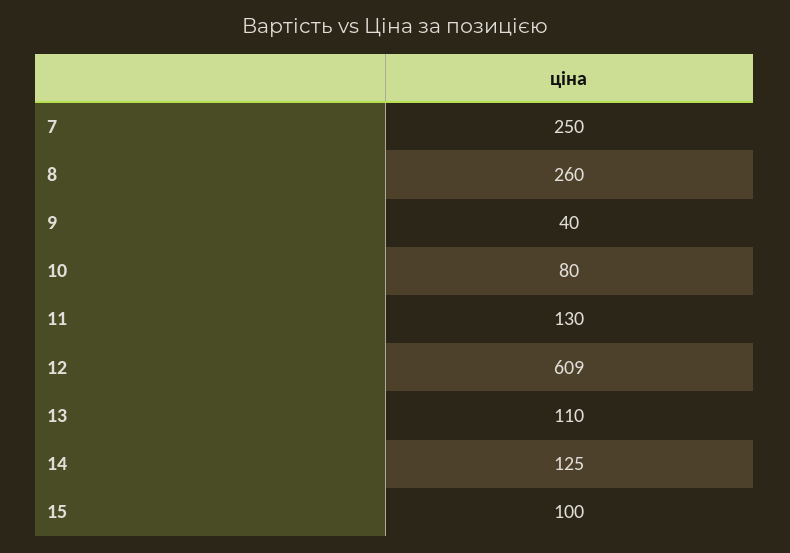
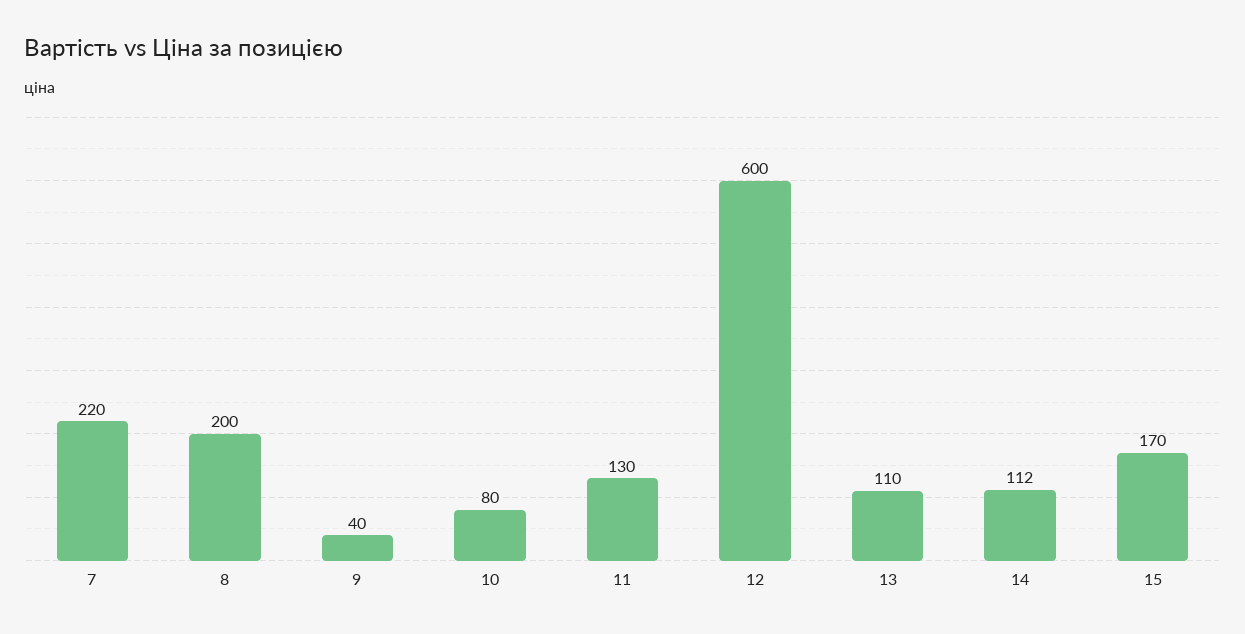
7: 250 -> 220
8: 260 -> 200
12: 609 -> 600
14: 125 -> 112
15: 100 -> 170

